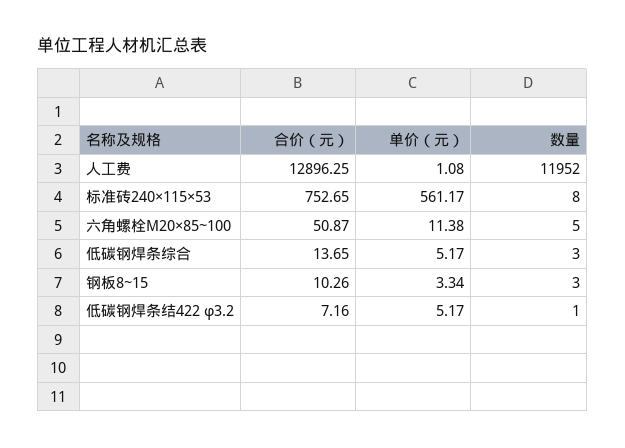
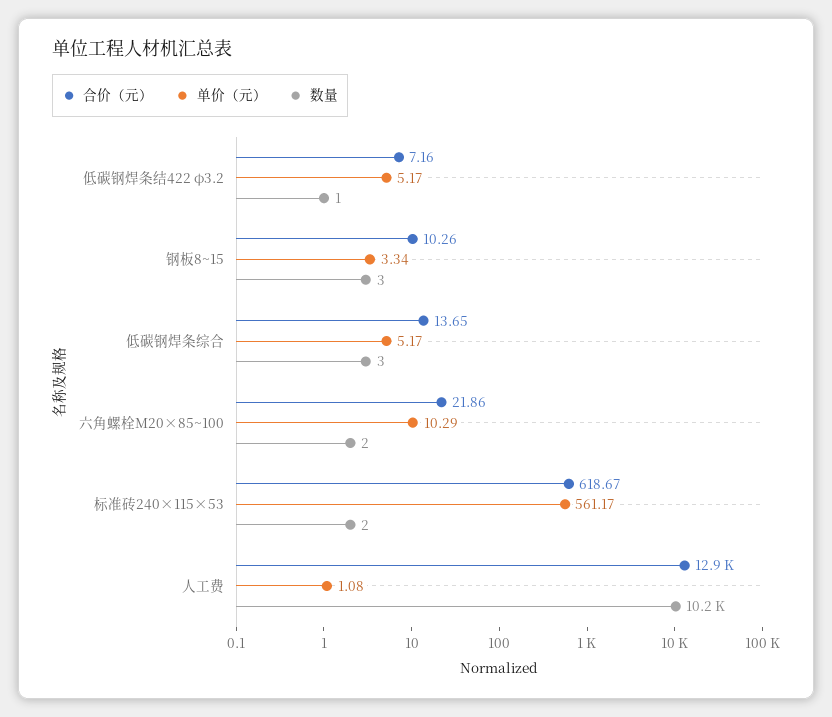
数量, 人工费: 11952 -> 10200
合价（元）, 标准砖240×115×53: 752.65 -> 618.67
数量, 标准砖240×115×53: 8 -> 2
合价（元）, 六角螺栓M20×85~100: 50.87 -> 21.86
单价（元）, 六角螺栓M20×85~100: 11.38 -> 10.29
数量, 六角螺栓M20×85~100: 5 -> 2

